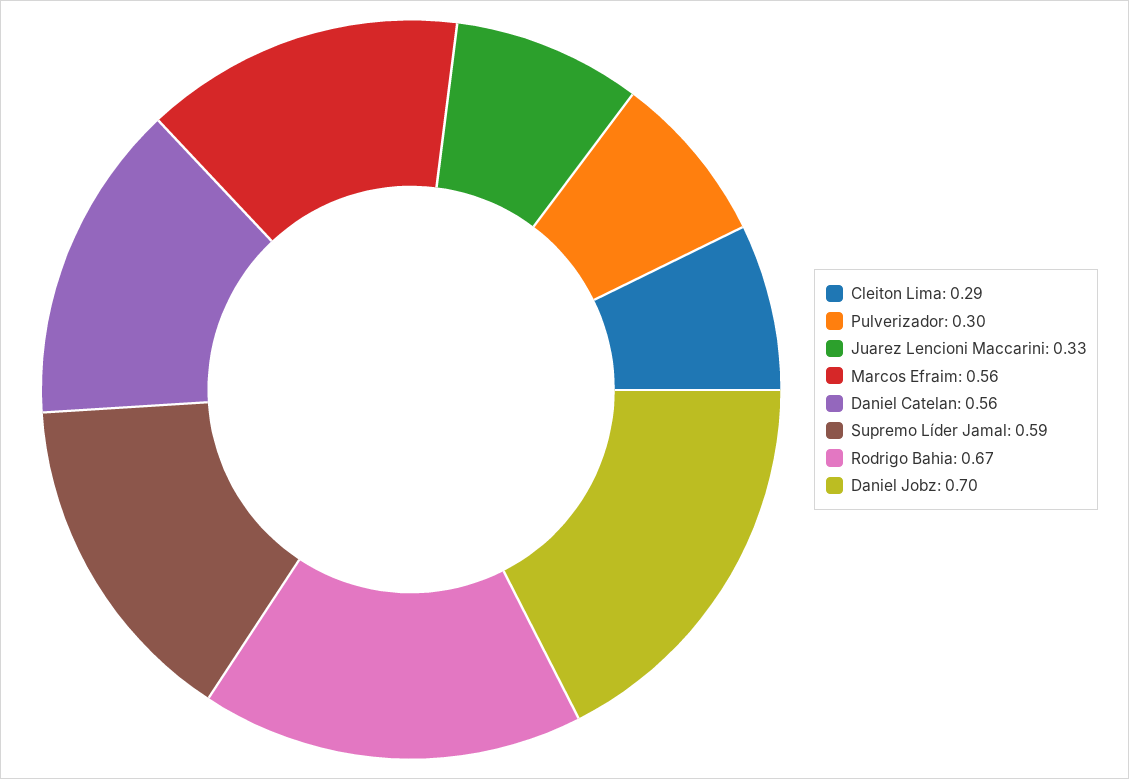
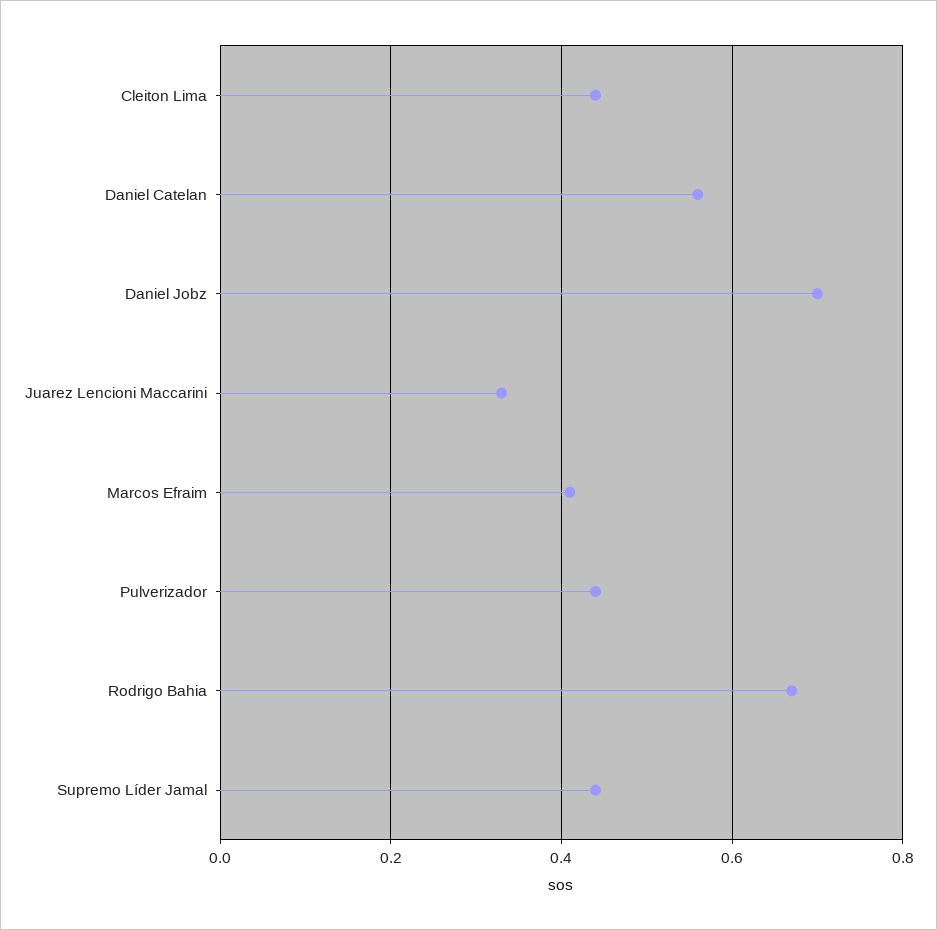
Cleiton Lima: 0.29 -> 0.45
Pulverizador: 0.3 -> 0.45
Marcos Efraim: 0.56 -> 0.4
Supremo Líder Jamal: 0.59 -> 0.45

